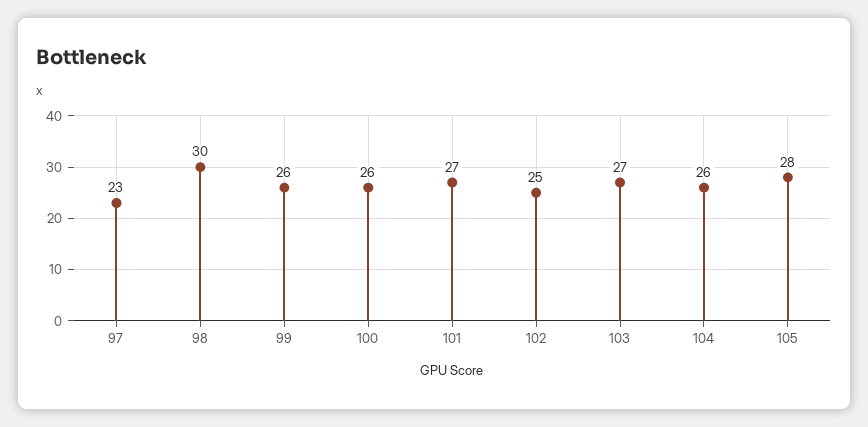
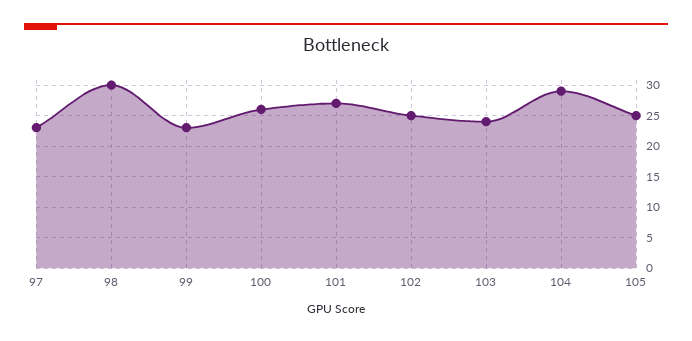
99: 26 -> 23
103: 27 -> 24
104: 26 -> 29
105: 28 -> 25

